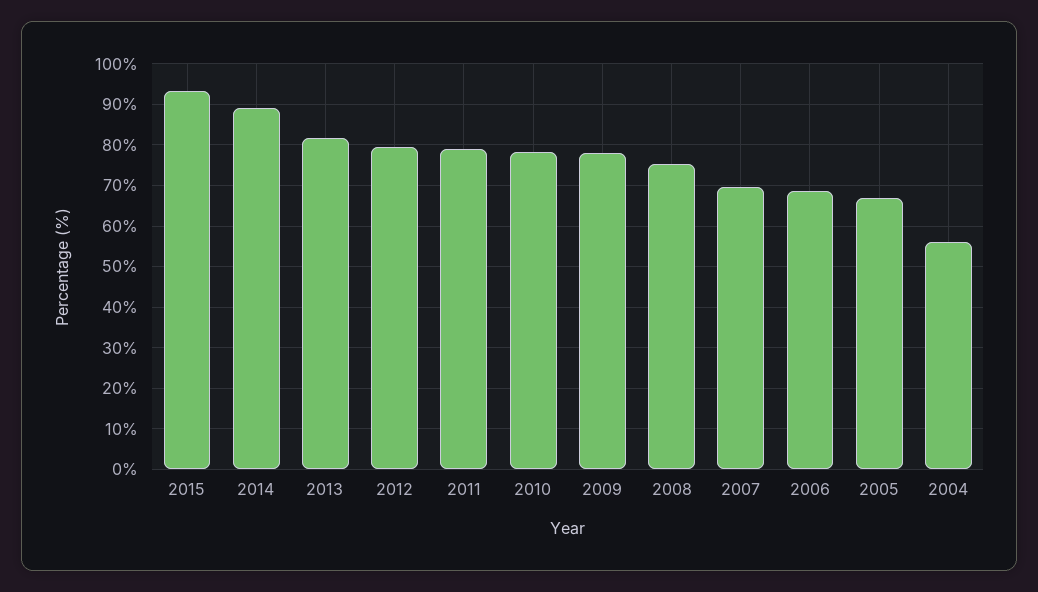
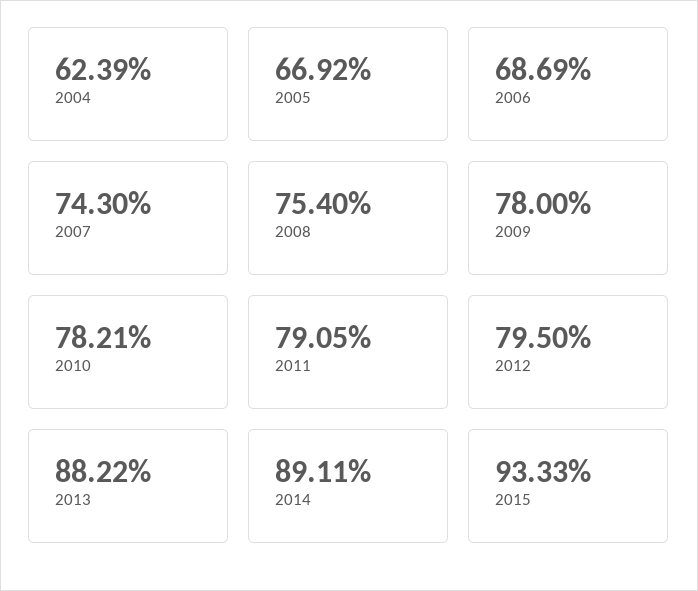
2013: 82 -> 88.22
2007: 70 -> 74.3
2004: 56 -> 62.39

